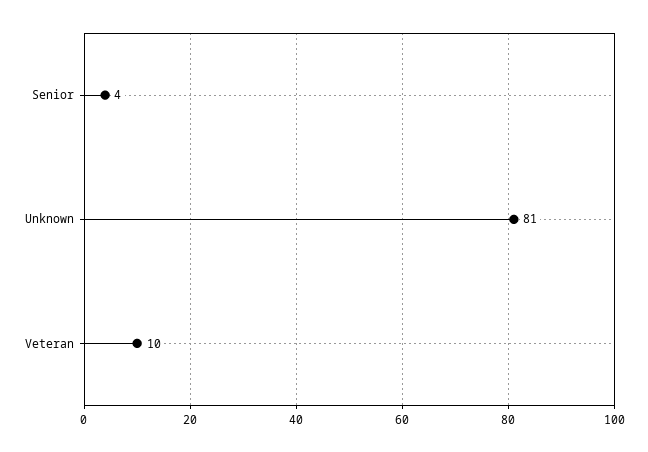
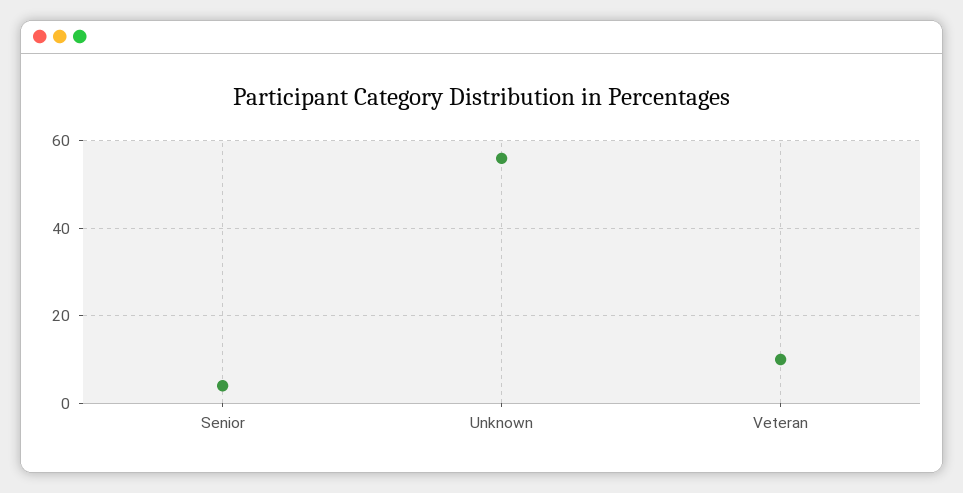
Unknown: 81 -> 55

